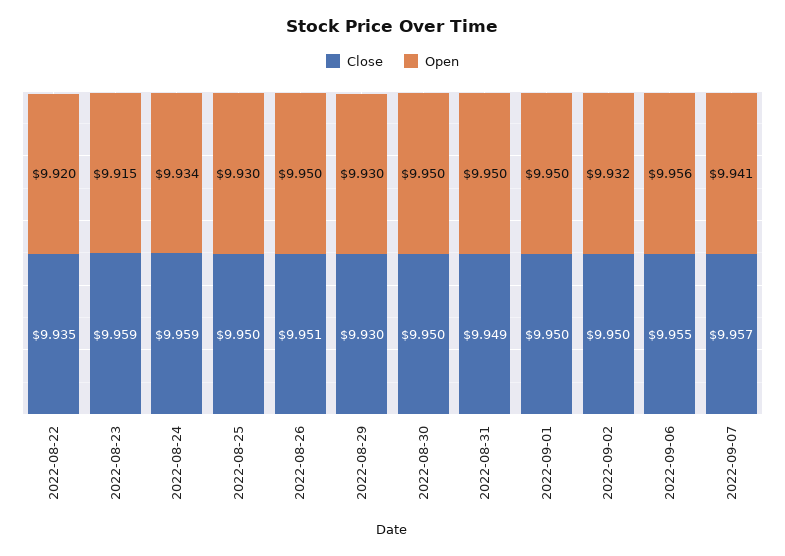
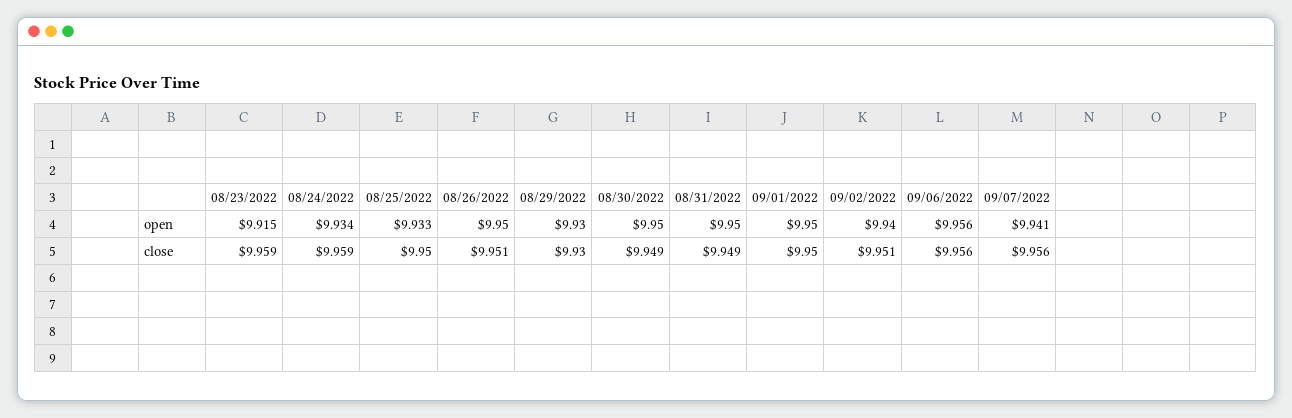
Close, 2022-08-22: 9.935 -> none
Open, 2022-08-22: 9.92 -> none
Open, 2022-08-25: 9.93 -> 9.933
Close, 2022-08-30: 9.95 -> 9.949
Close, 2022-09-02: 9.95 -> 9.951
Open, 2022-09-02: 9.932 -> 9.94
Close, 2022-09-06: 9.955 -> 9.956
Close, 2022-09-07: 9.957 -> 9.956

